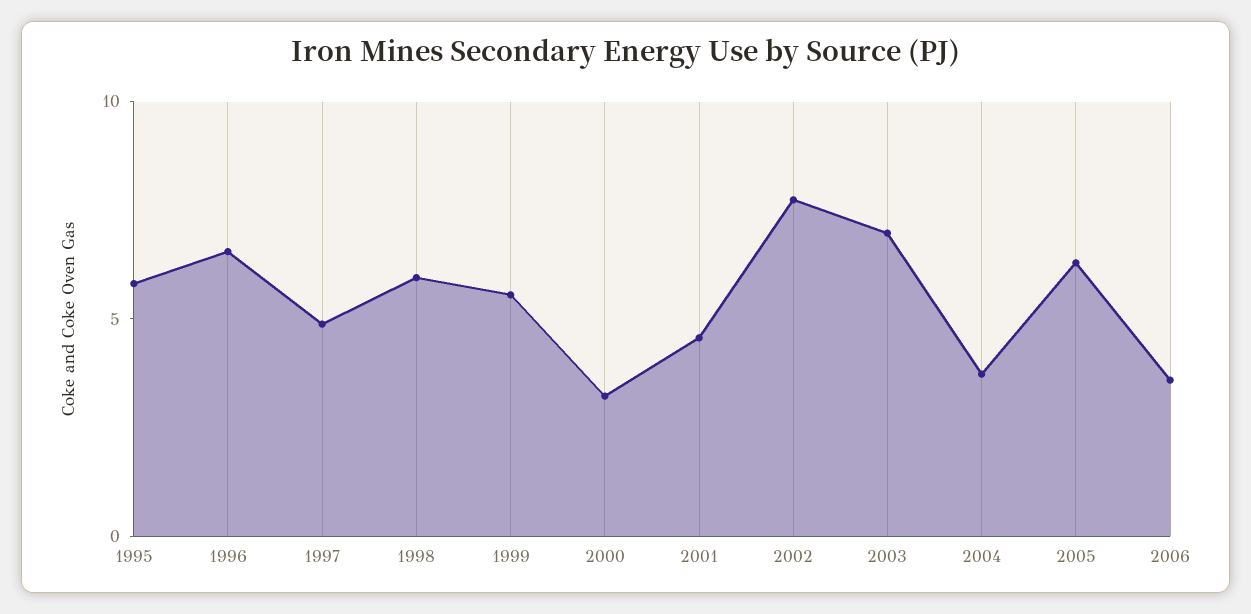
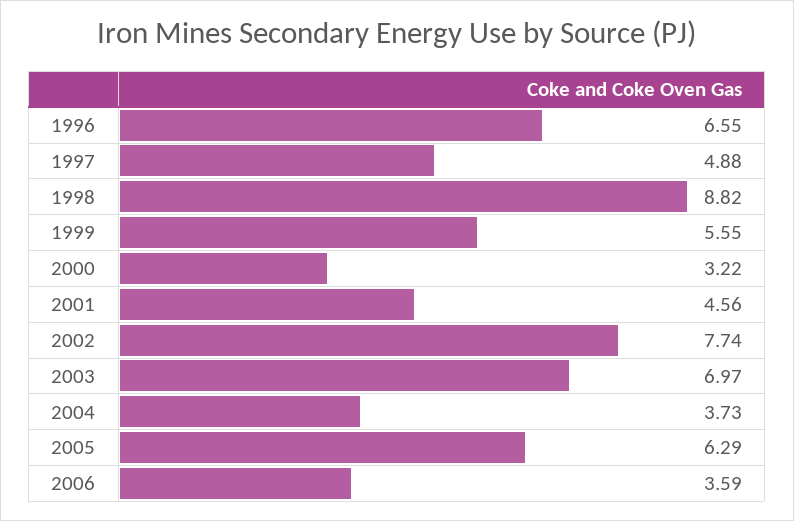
1995: 6 -> none
1998: 6 -> 8.82

